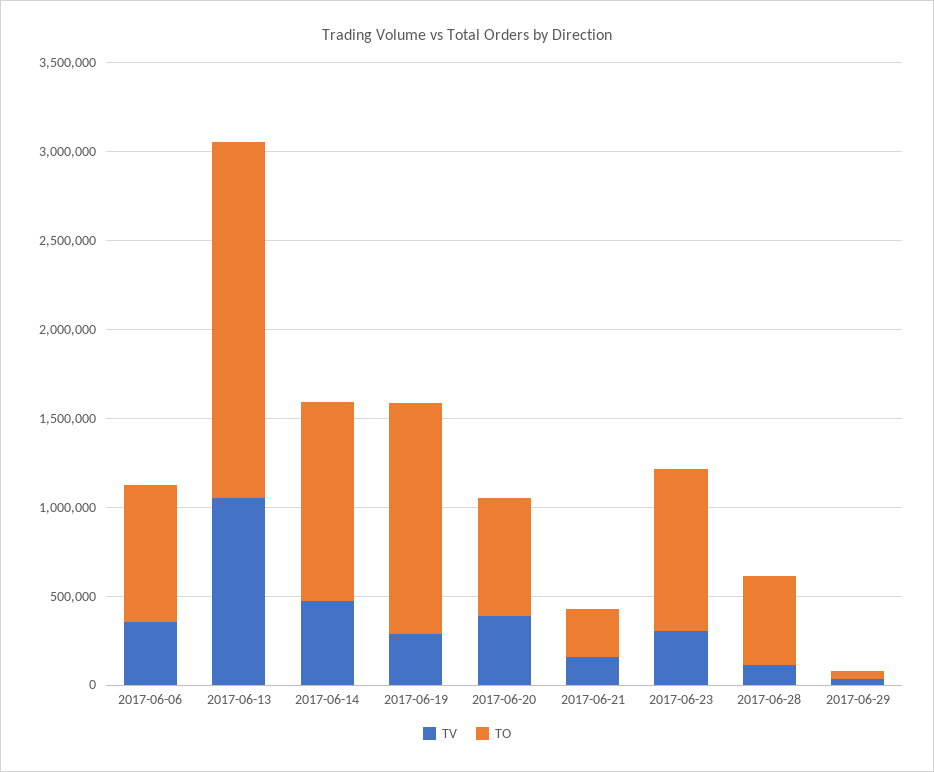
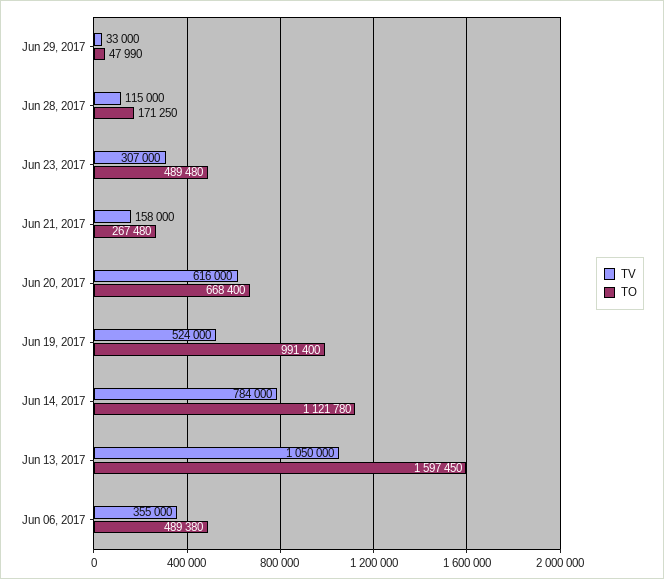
TO, 2017-06-06: 800000 -> 489380
TO, 2017-06-13: 2000000 -> 1597450
TV, 2017-06-14: 500000 -> 784000
TV, 2017-06-19: 300000 -> 524000
TO, 2017-06-19: 1300000 -> 991400
TV, 2017-06-20: 400000 -> 616000
TO, 2017-06-23: 900000 -> 489480
TO, 2017-06-28: 500000 -> 171250

